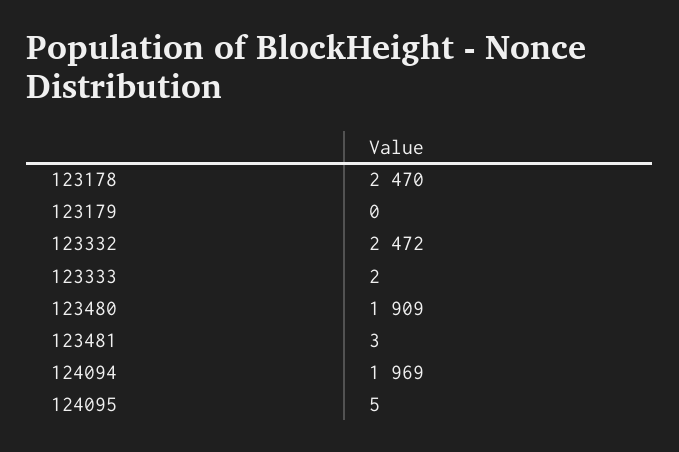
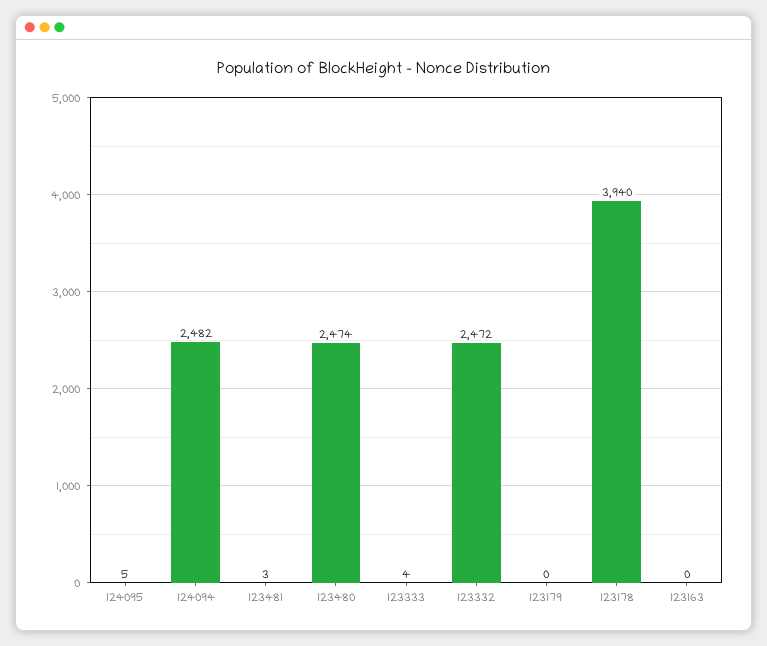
123178: 2470 -> 3940
123333: 2 -> 4
123480: 1909 -> 2474
124094: 1969 -> 2482
123163: none -> 0

